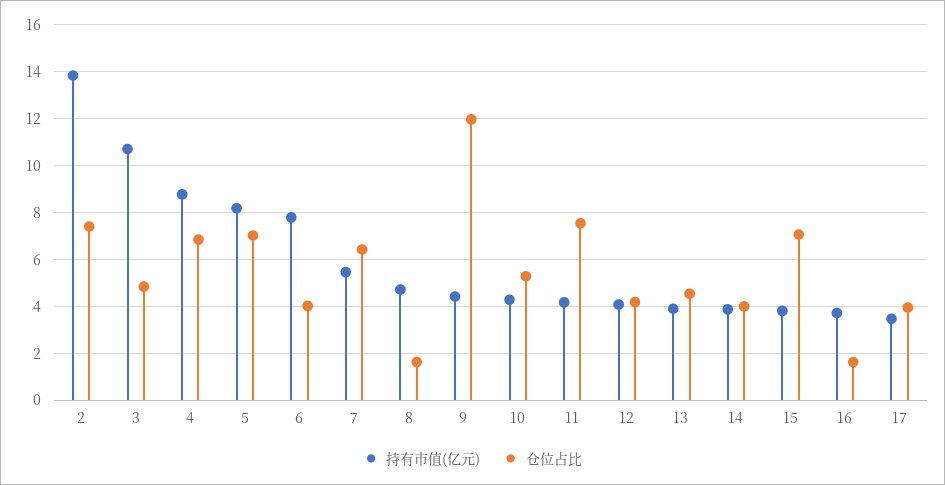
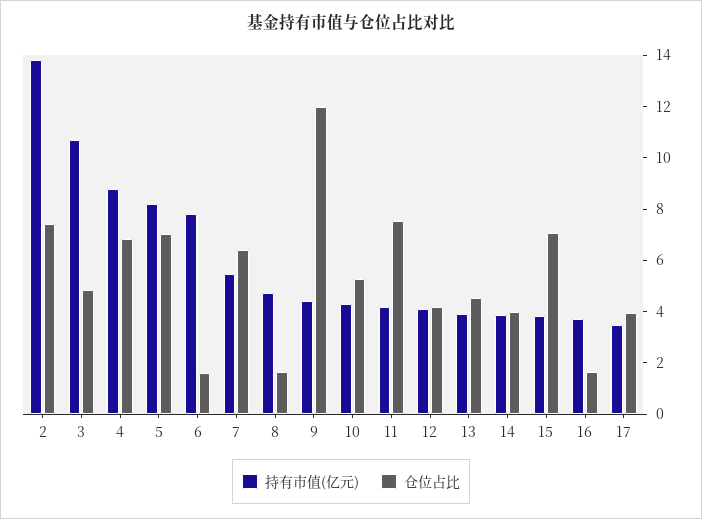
仓位占比, 6: 4 -> 1.5

